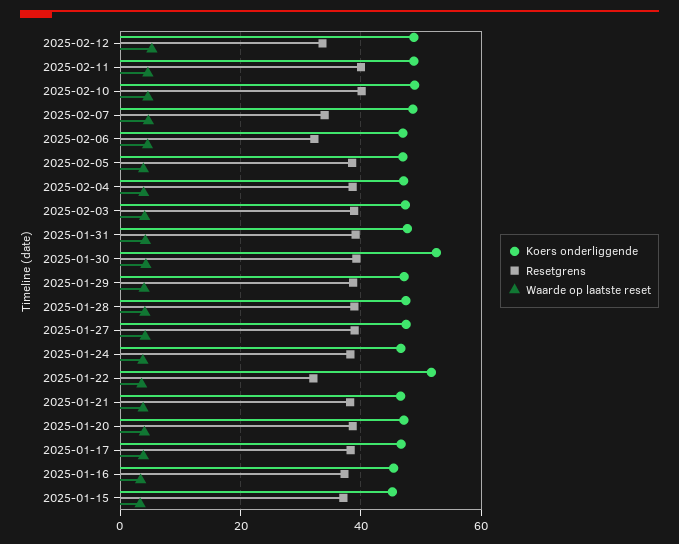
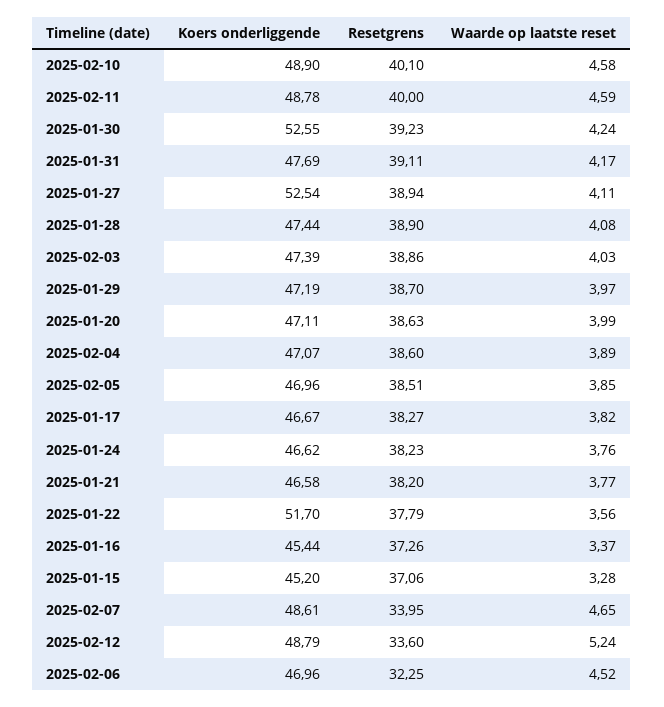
Koers onderliggende, 2025-01-27: 48 -> 52.54
Resetgrens, 2025-01-22: 32 -> 37.79

